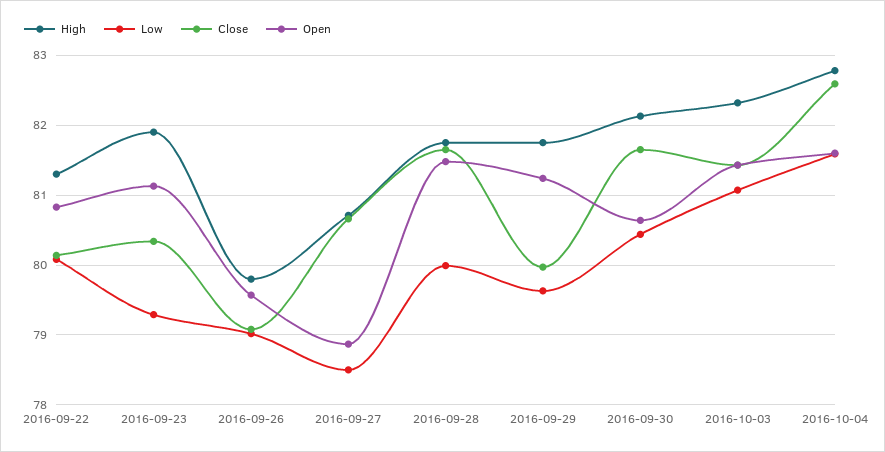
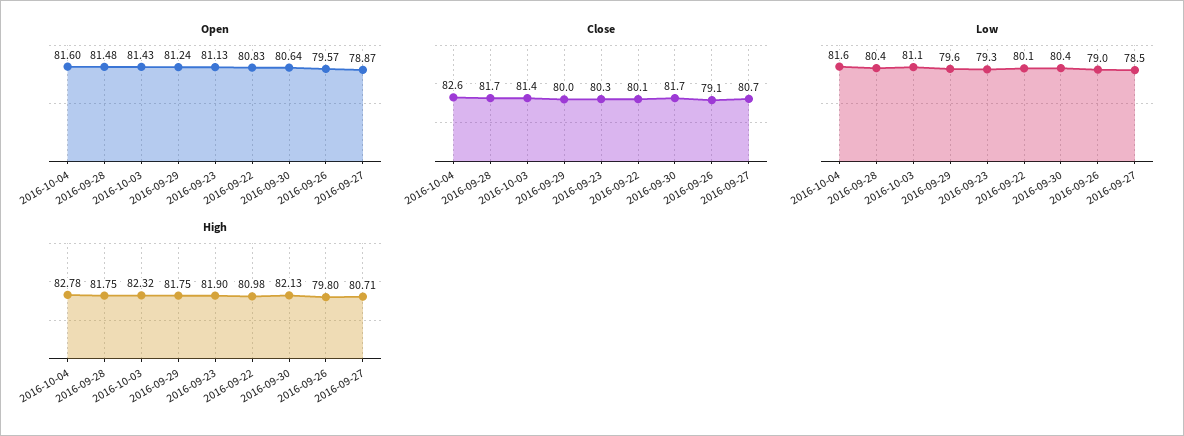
High, 2016-09-22: 81.3 -> 80.98
Low, 2016-09-28: 80 -> 80.4

